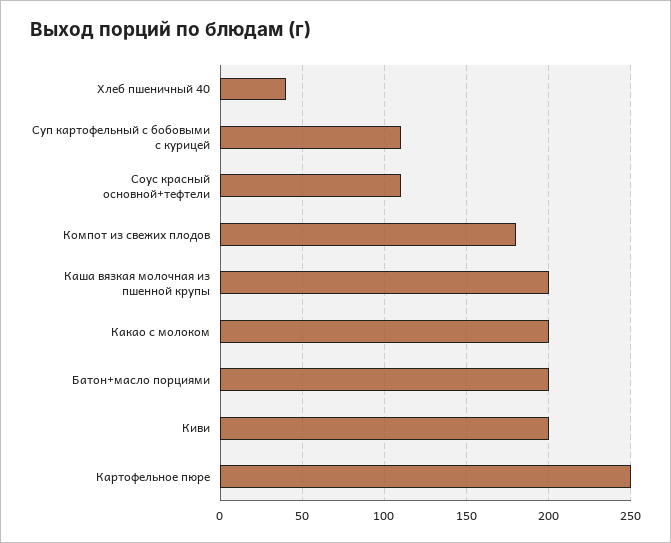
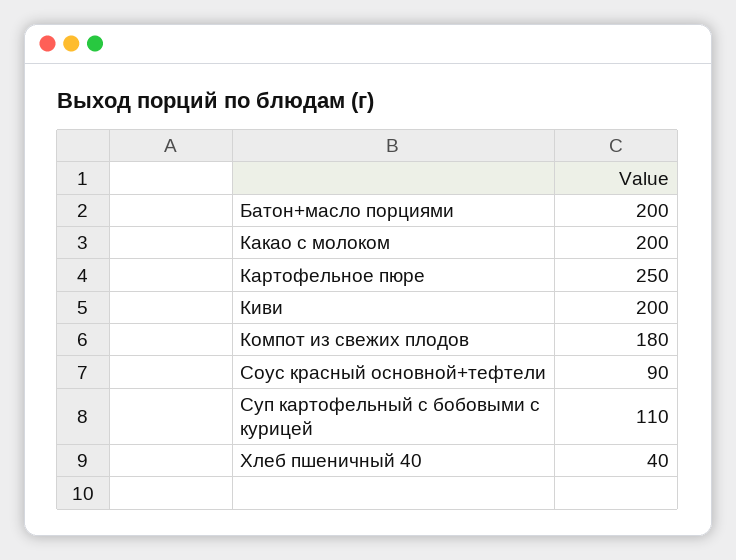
Соус красный основной+тефтели: 110 -> 90
Каша вязкая молочная из пшенной крупы: 200 -> none

